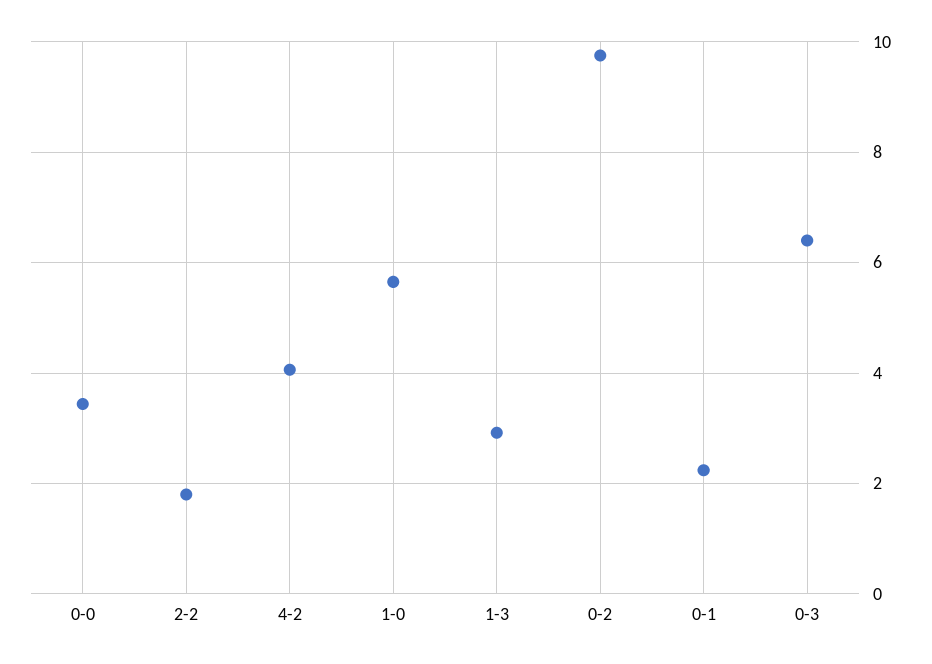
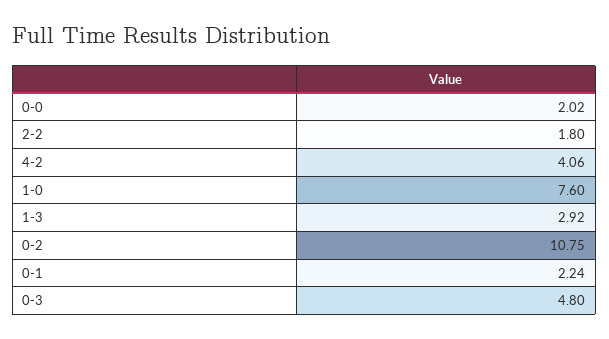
0-0: 3.4 -> 2.02
1-0: 5.6 -> 7.6
0-2: 9.8 -> 10.75
0-3: 6.4 -> 4.8

